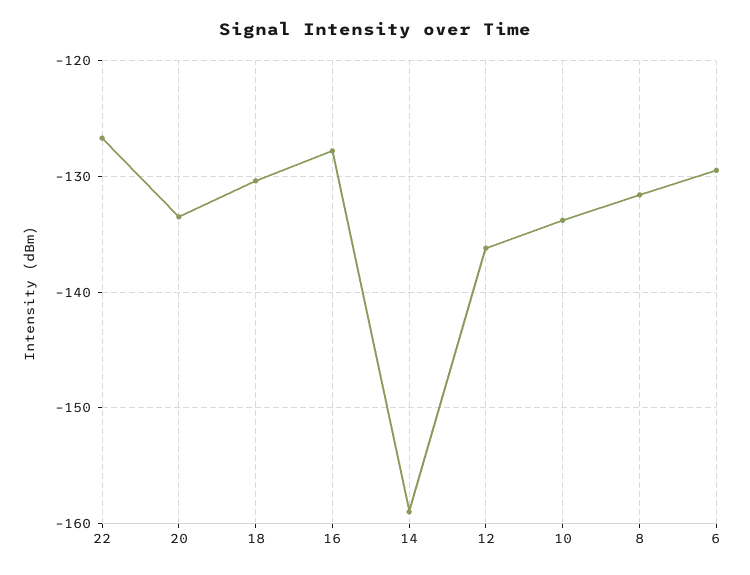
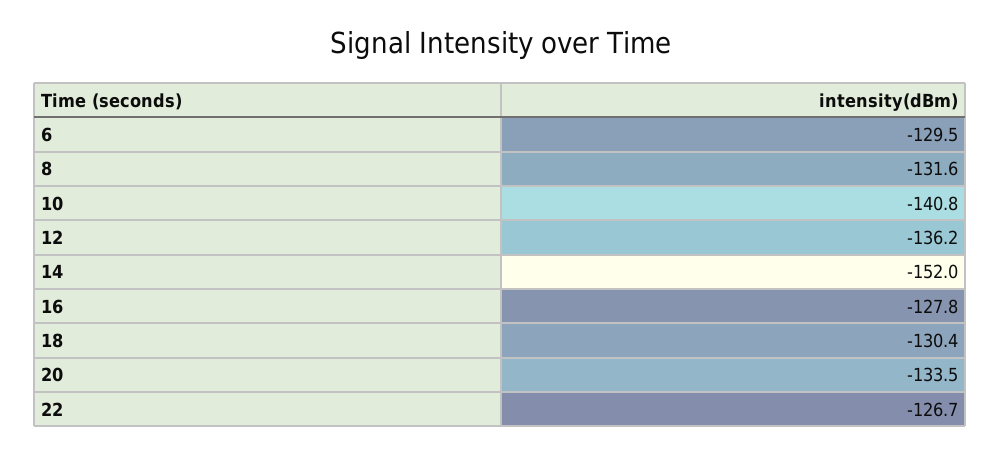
14: -159 -> -152
10: -134 -> -140.8

